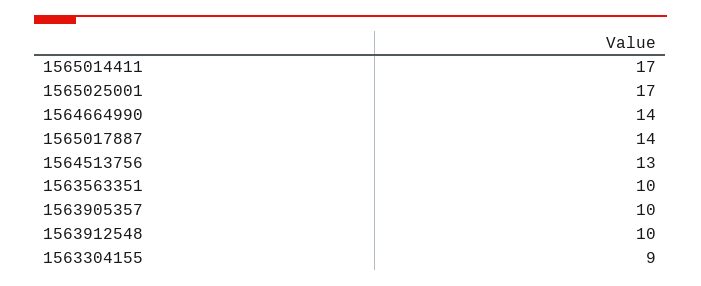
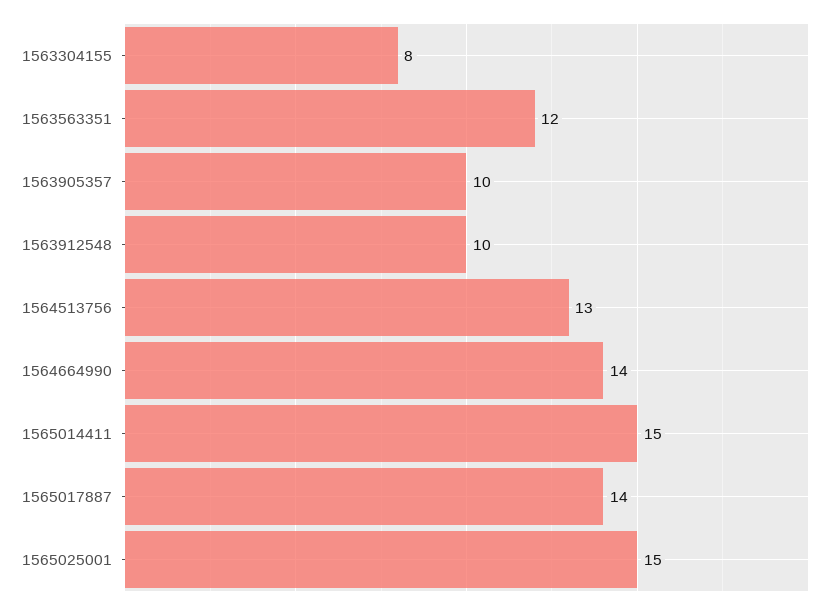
1565014411: 17 -> 15
1565025001: 17 -> 15
1563563351: 10 -> 12
1563304155: 9 -> 8

